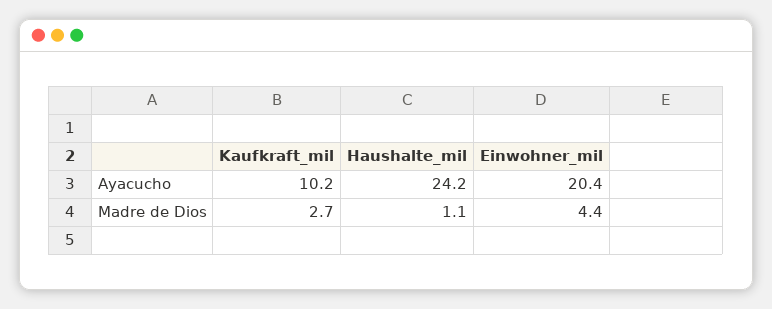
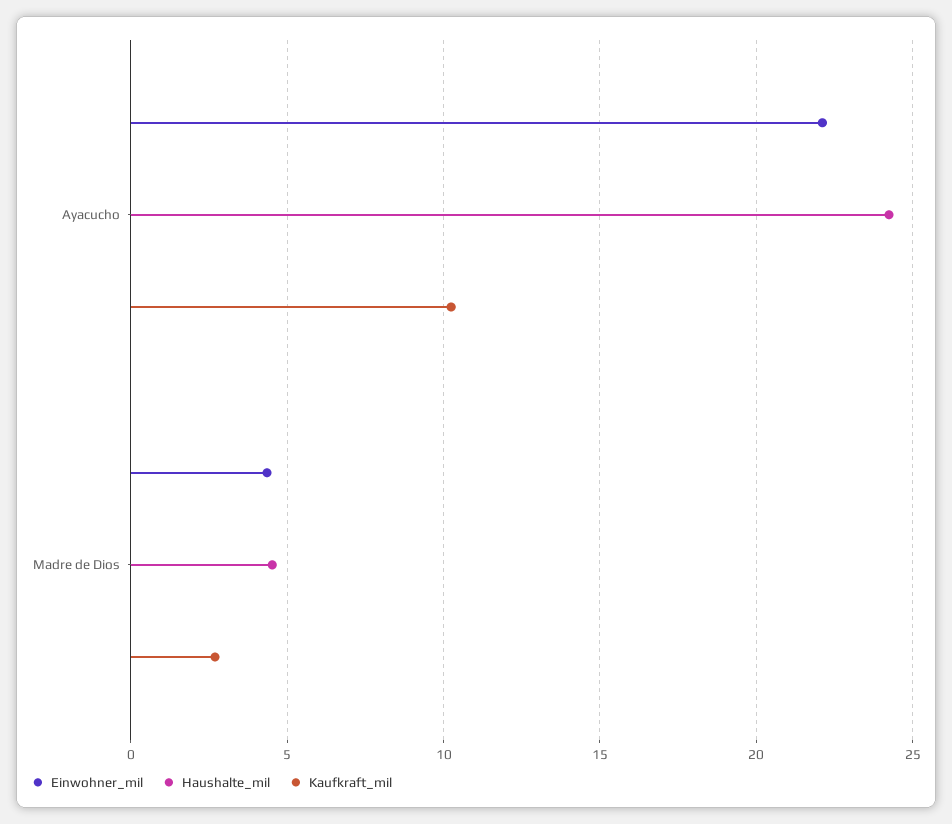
Einwohner_mil, Ayacucho: 20.4 -> 22
Haushalte_mil, Madre de Dios: 1.1 -> 4.5

